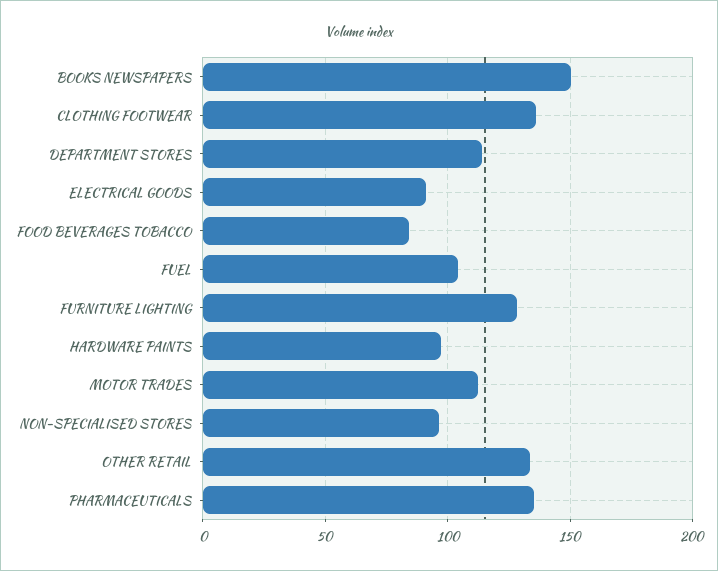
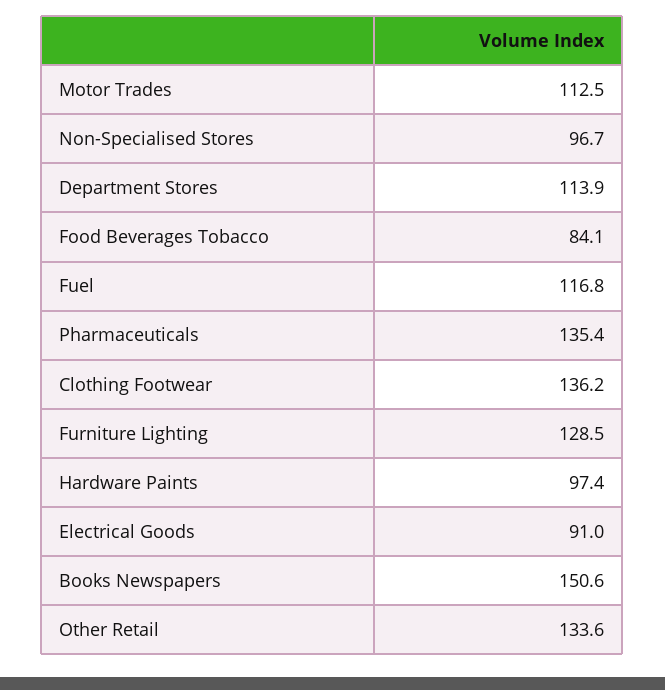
FUEL: 105 -> 116.8

